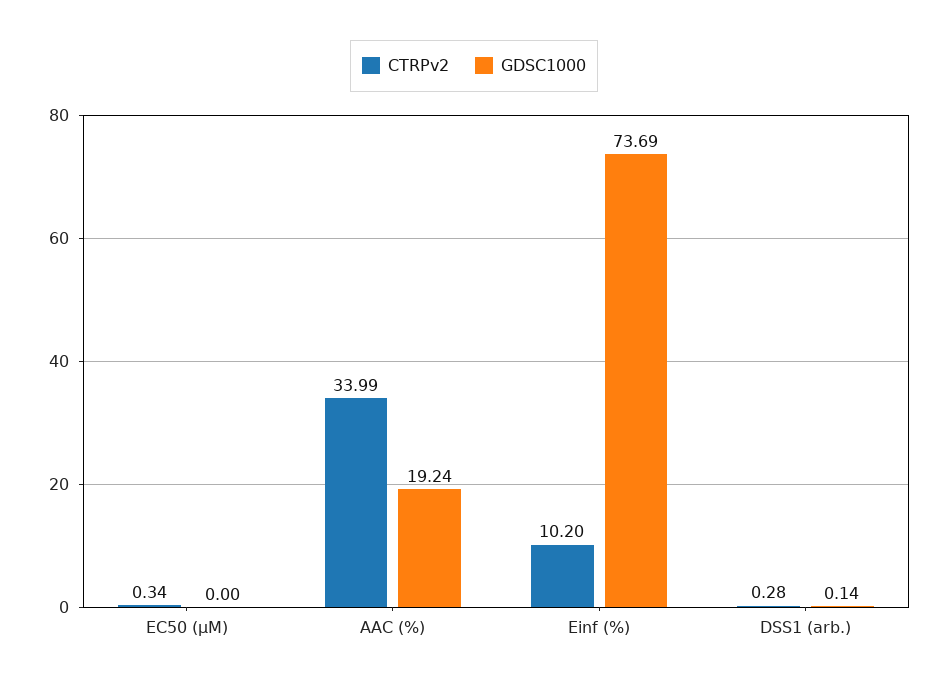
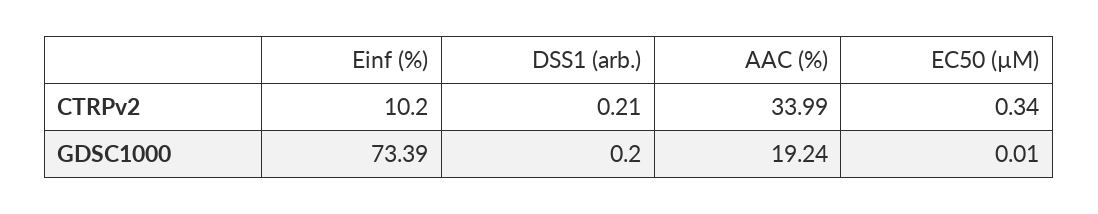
GDSC1000, EC50 (µM): 0 -> 0.01
GDSC1000, Einf (%): 73.69 -> 73.39
CTRPv2, DSS1 (arb.): 0.28 -> 0.21
GDSC1000, DSS1 (arb.): 0.14 -> 0.2

